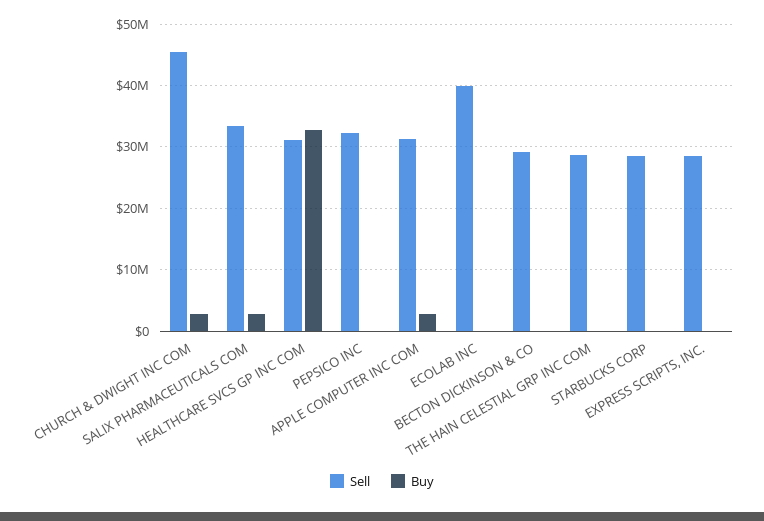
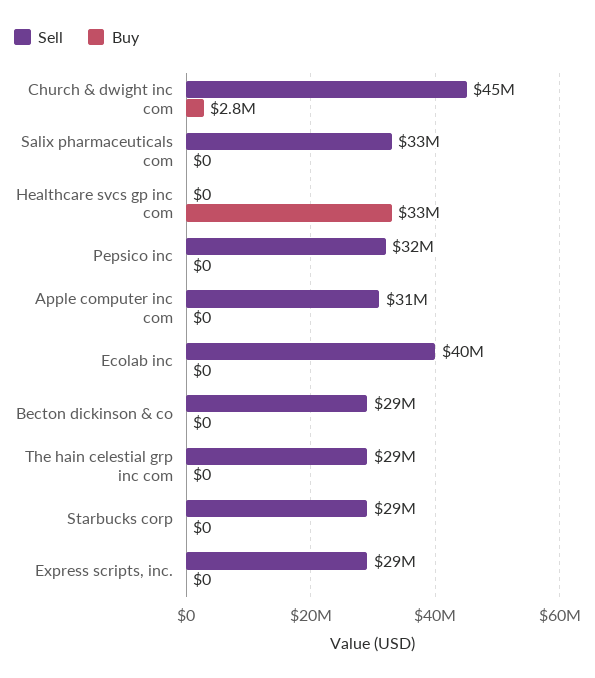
Buy, SALIX PHARMACEUTICALS COM: 3000000 -> 0
Sell, HEALTHCARE SVCS GP INC COM: 31000000 -> 0
Buy, APPLE COMPUTER INC COM: 3000000 -> 0

